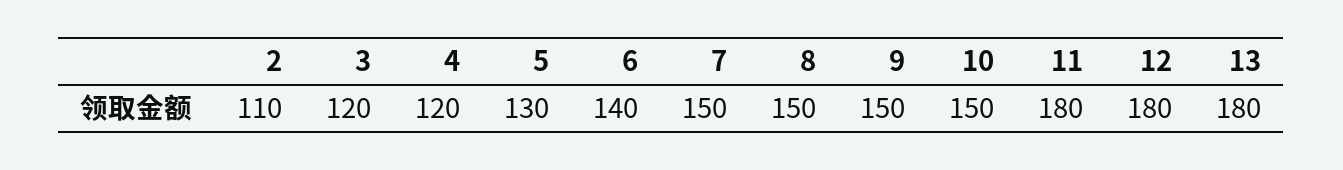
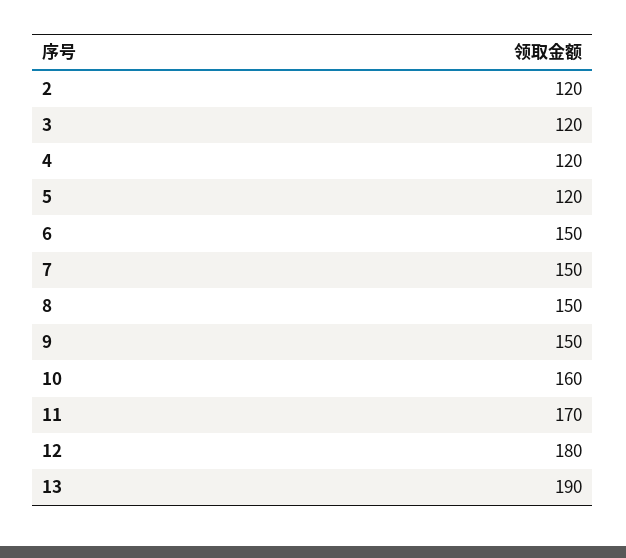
2: 110 -> 120
5: 130 -> 120
6: 140 -> 150
10: 150 -> 160
11: 180 -> 170
13: 180 -> 190

